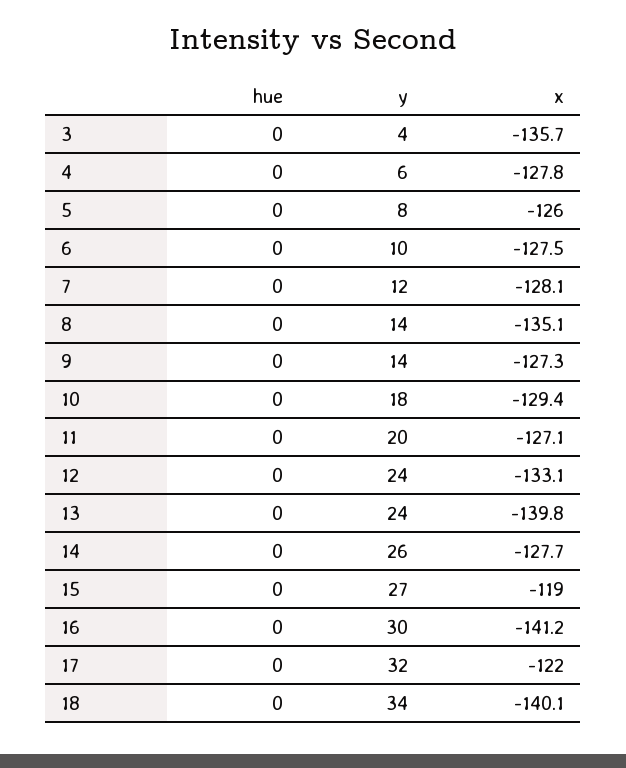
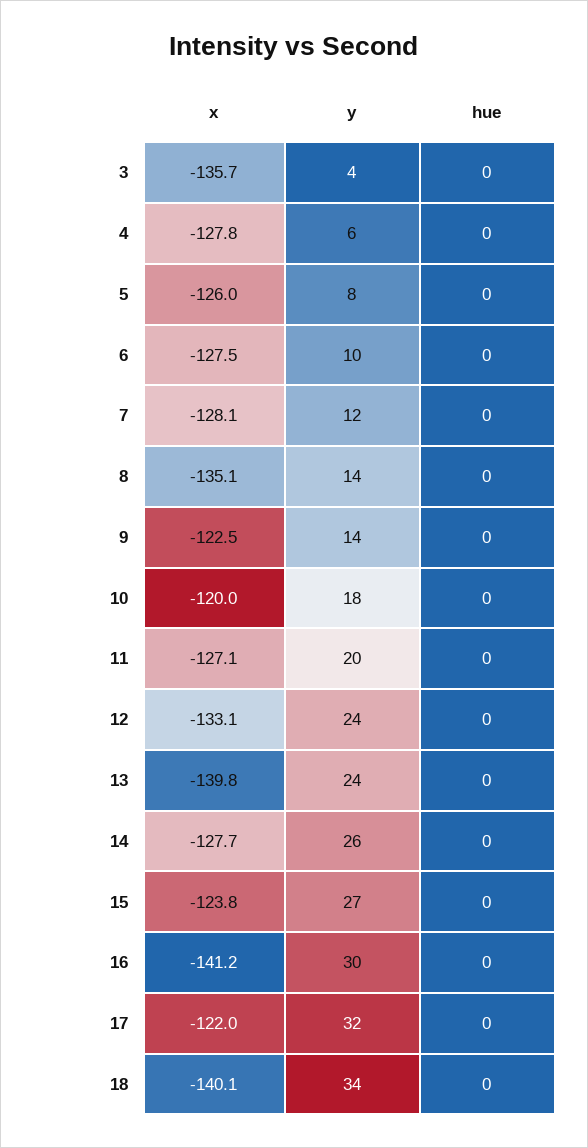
x, 9: -127.3 -> -122.5
x, 10: -129.4 -> -120
x, 15: -119 -> -123.8

